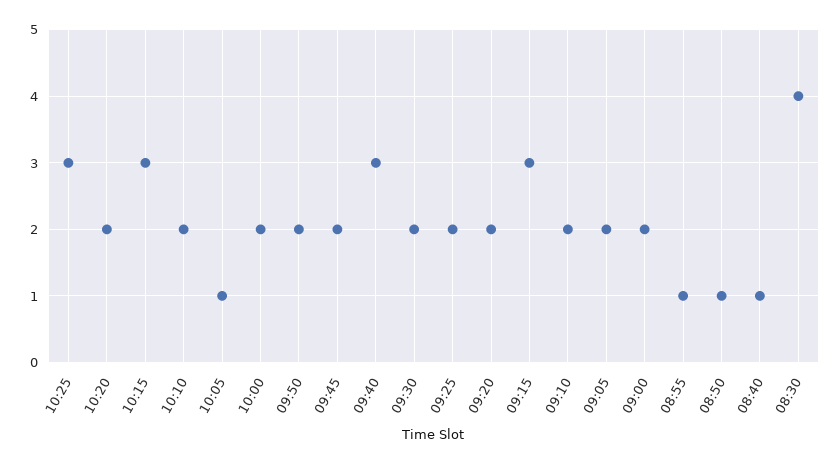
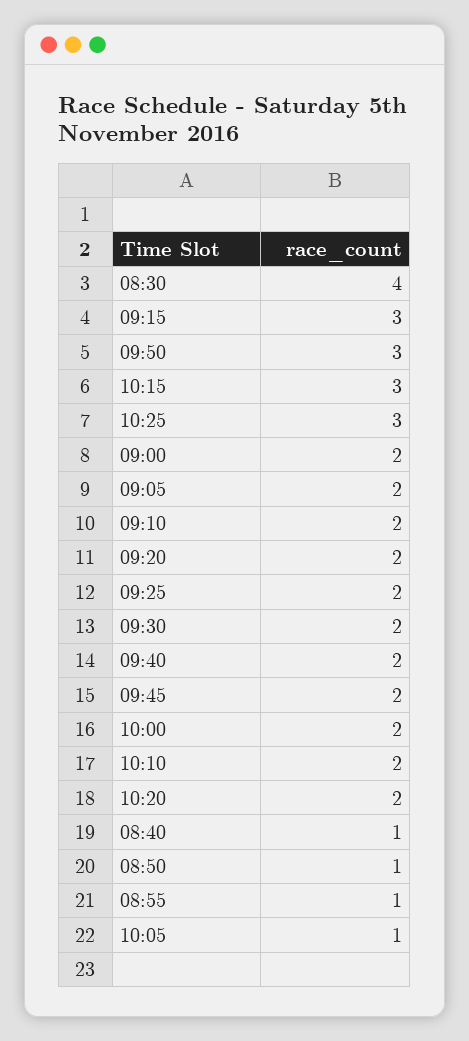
09:50: 2 -> 3
09:40: 3 -> 2

